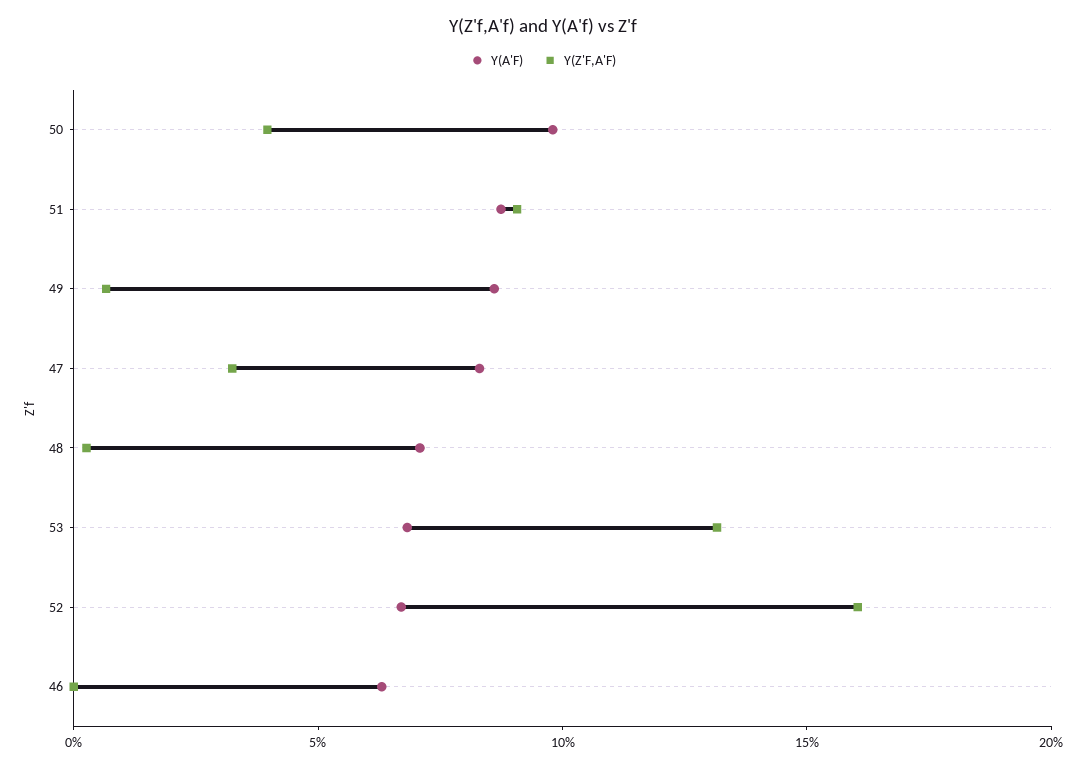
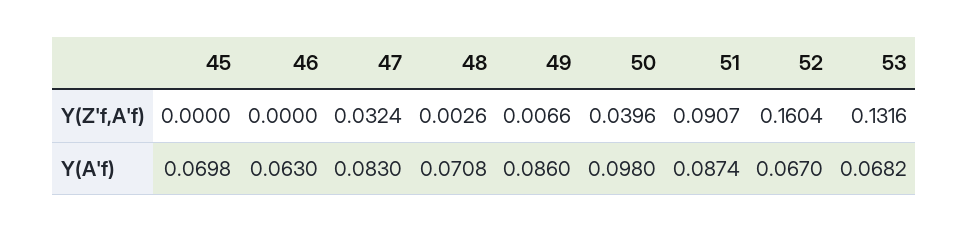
Y(Z'F,A'F), 45: none -> 0
Y(A'F), 45: none -> 0.0698

